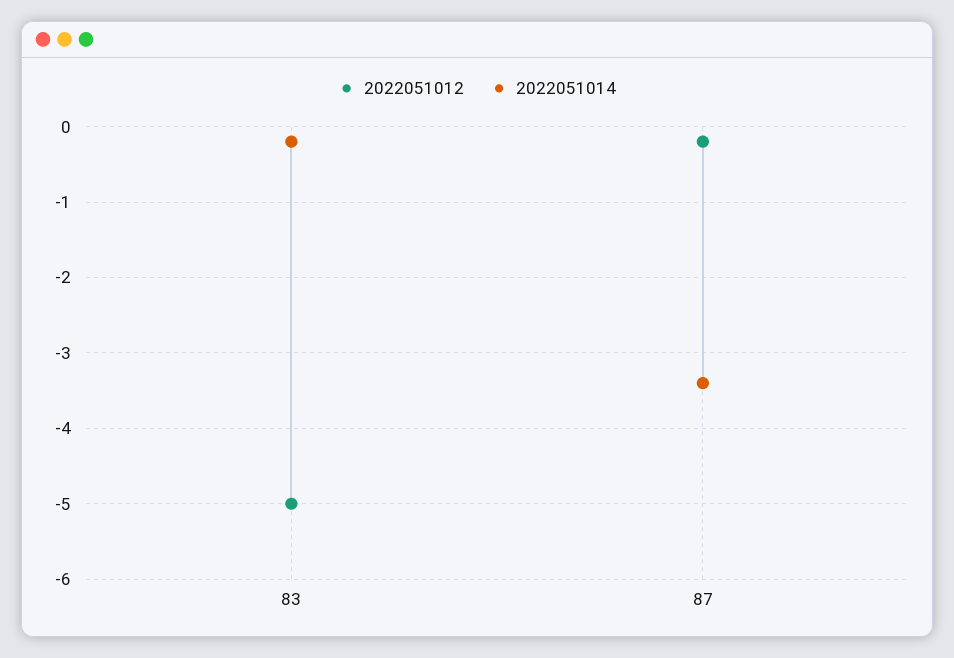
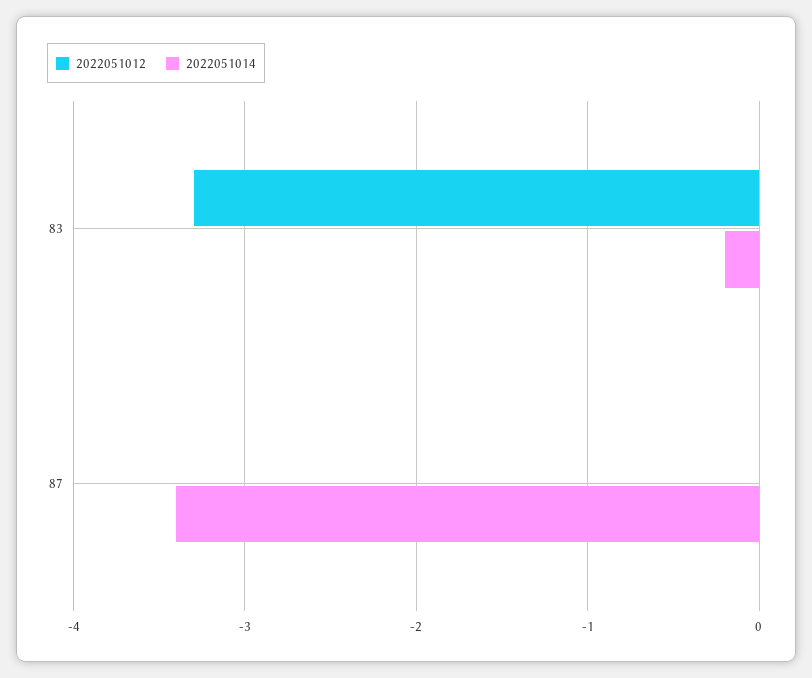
2022051012, 83: -5 -> -3.3
2022051012, 87: -0.2 -> 0

